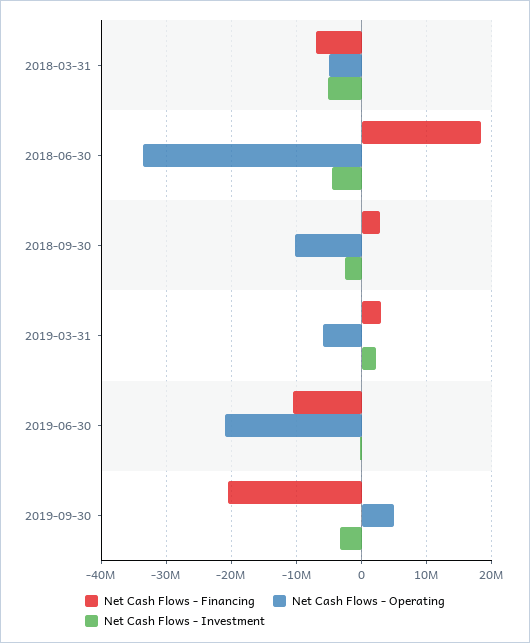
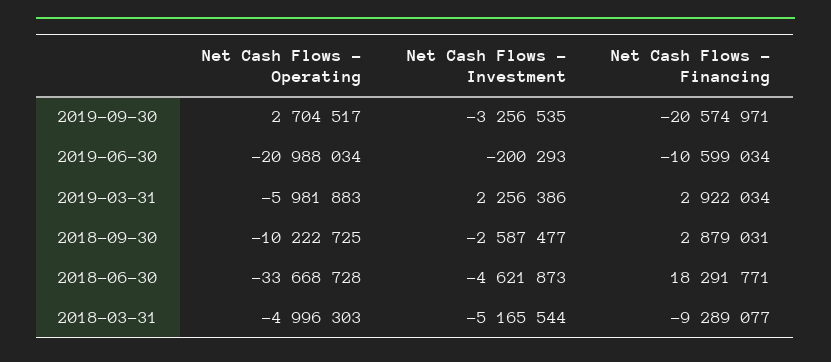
Net Cash Flows - Financing, 2018-03-31: -7000000 -> -9289077
Net Cash Flows - Operating, 2019-09-30: 5000000 -> 2704517

